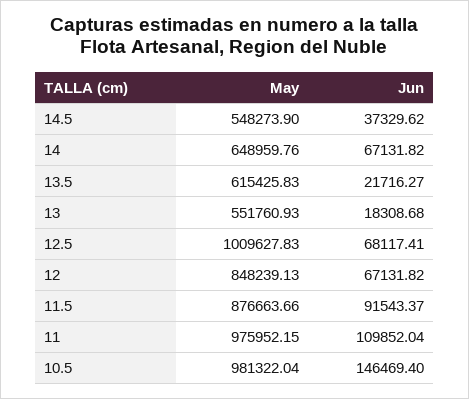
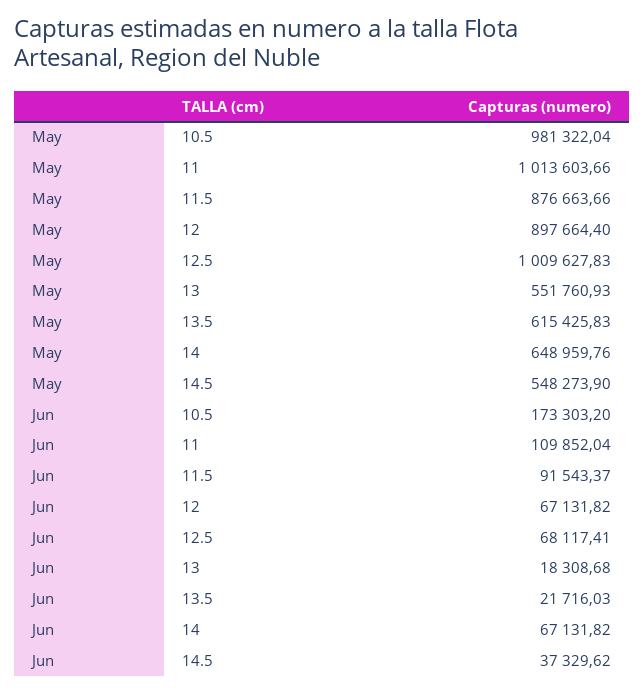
Jun, 13.5: 21716.27 -> 21716.03
May, 12: 848239.13 -> 897664.4
May, 11: 975952.15 -> 1013603.66
Jun, 10.5: 146469.4 -> 173303.2

